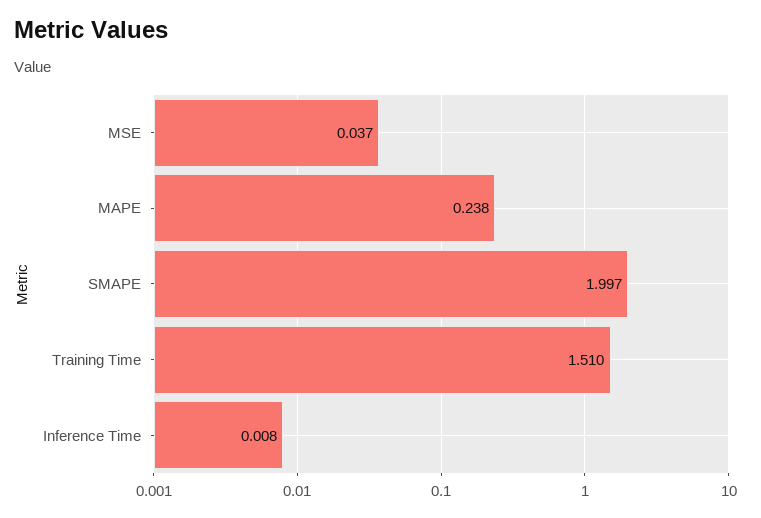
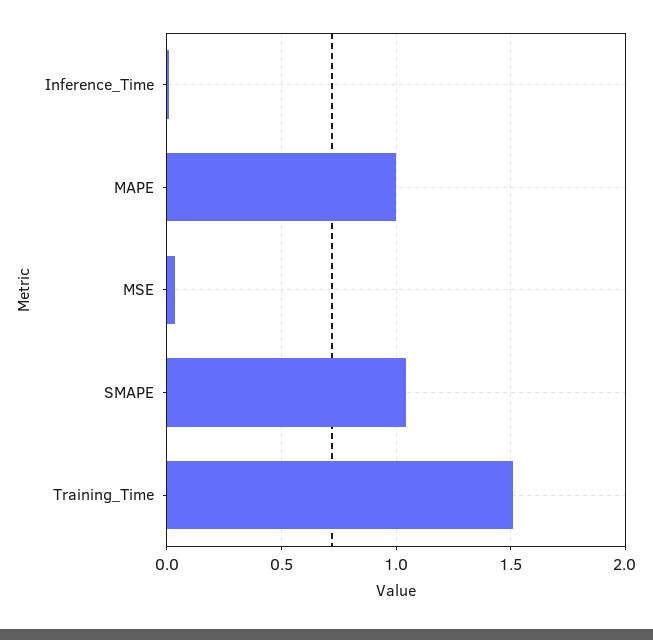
MAPE: 0.238 -> 1
SMAPE: 1.997 -> 1.05

